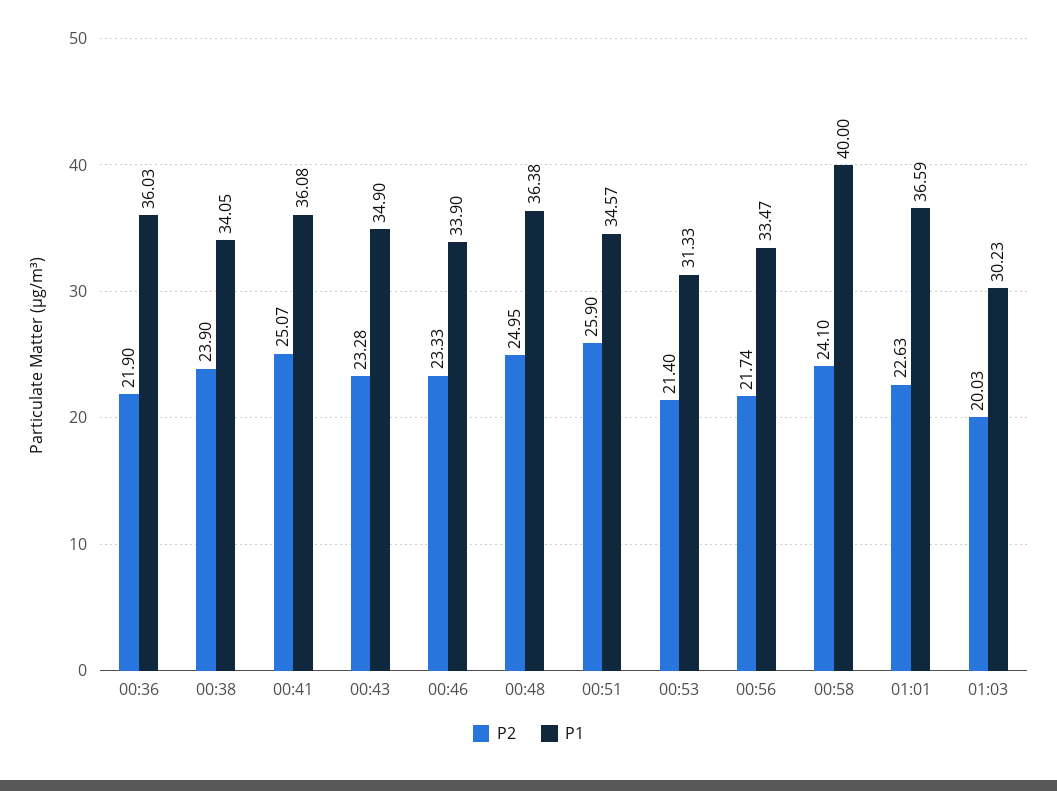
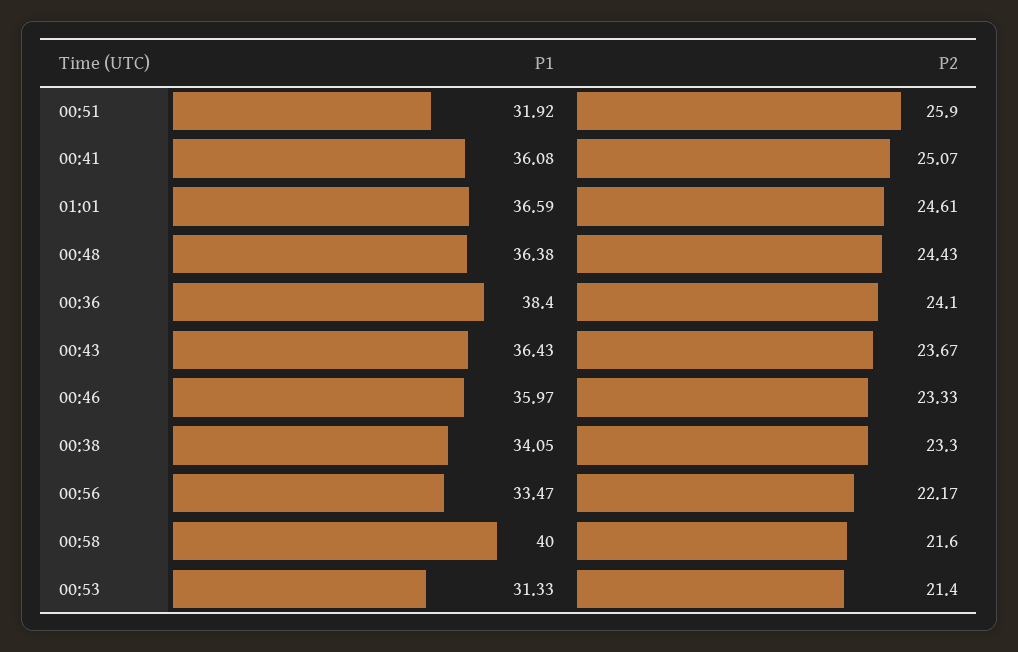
P2, 00:36: 21.9 -> 24.1
P1, 00:36: 36.03 -> 38.4
P2, 00:38: 23.9 -> 23.3
P2, 00:43: 23.28 -> 23.67
P1, 00:43: 34.9 -> 36.43
P1, 00:46: 33.9 -> 35.97
P2, 00:48: 24.95 -> 24.43
P1, 00:51: 34.57 -> 31.92
P2, 00:56: 21.74 -> 22.17
P2, 00:58: 24.1 -> 21.6
P2, 01:01: 22.63 -> 24.61
P2, 01:03: 20.03 -> none
P1, 01:03: 30.23 -> none

